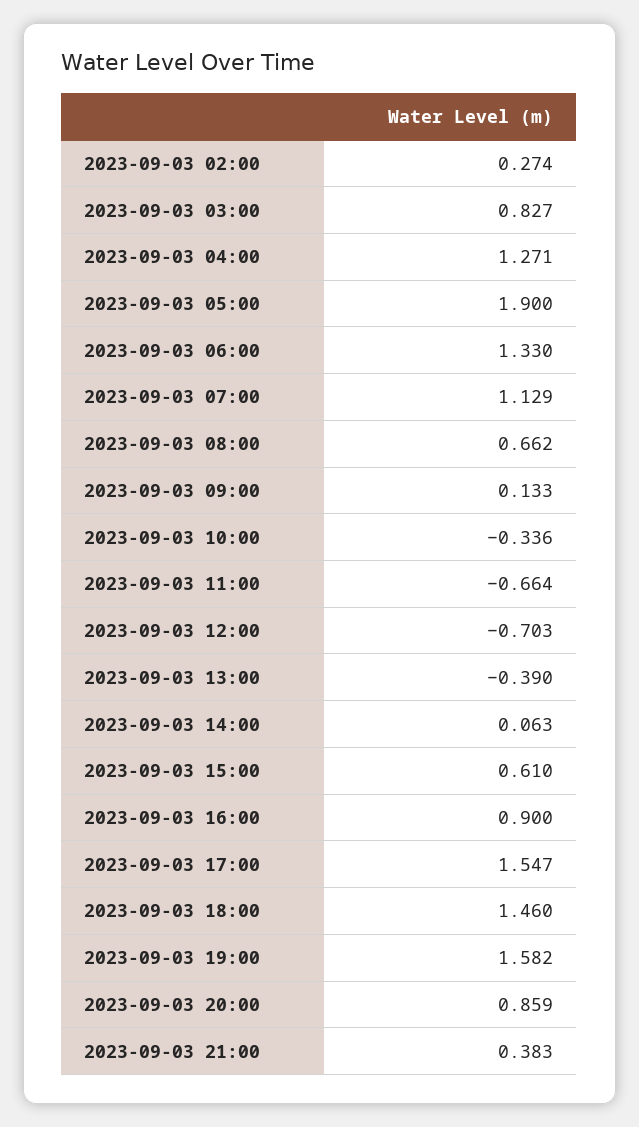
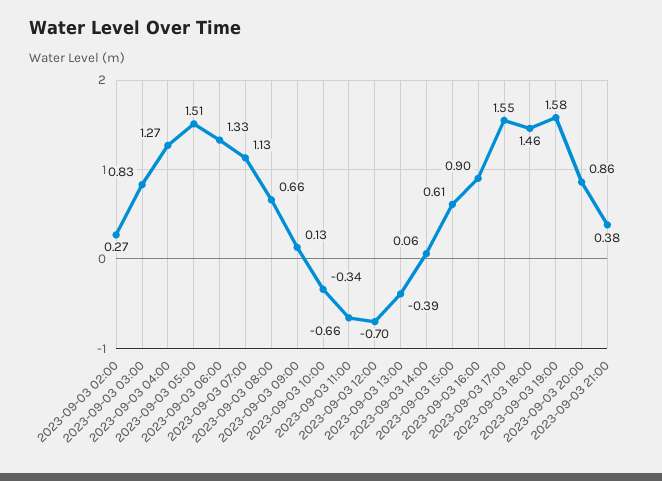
2023-09-03 05:00: 1.9 -> 1.51

